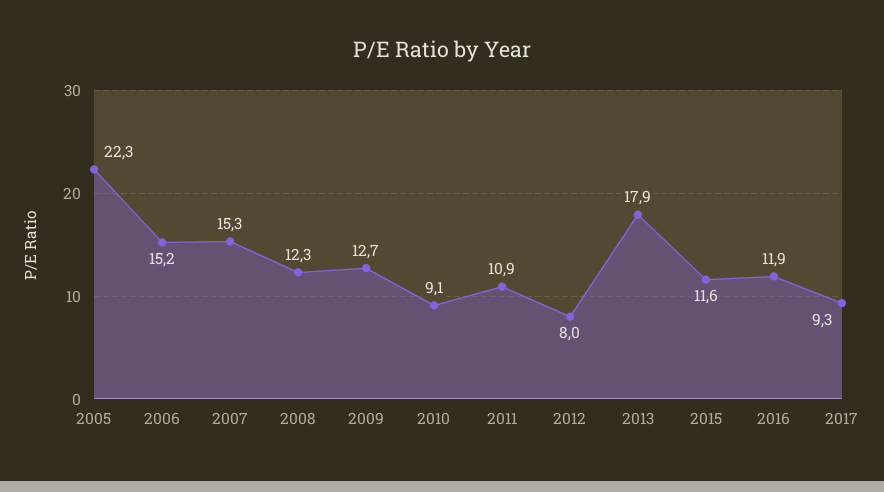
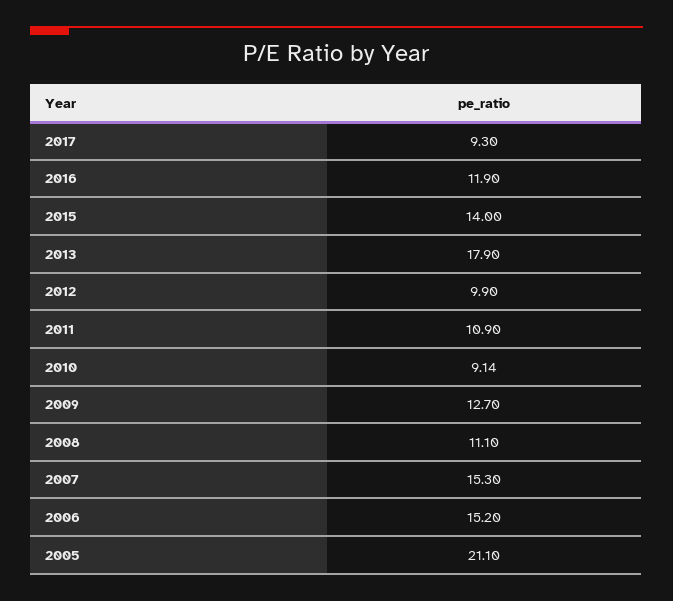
2005: 22.3 -> 21.1
2008: 12.3 -> 11.1
2012: 8 -> 9.9
2015: 11.6 -> 14

